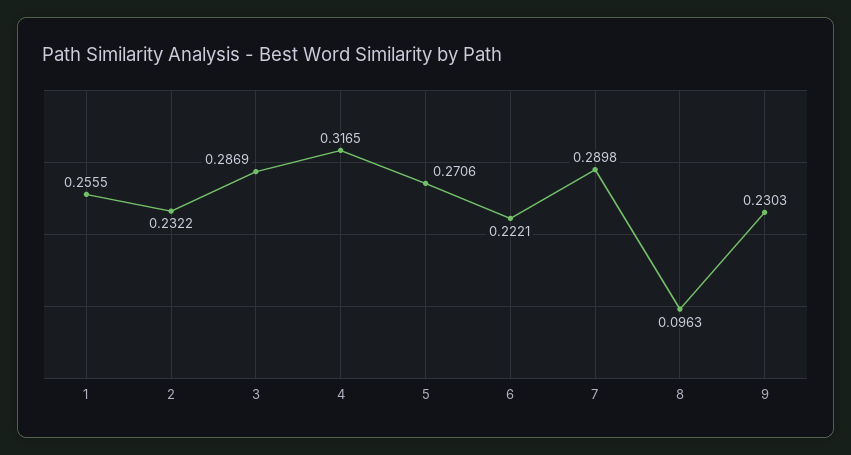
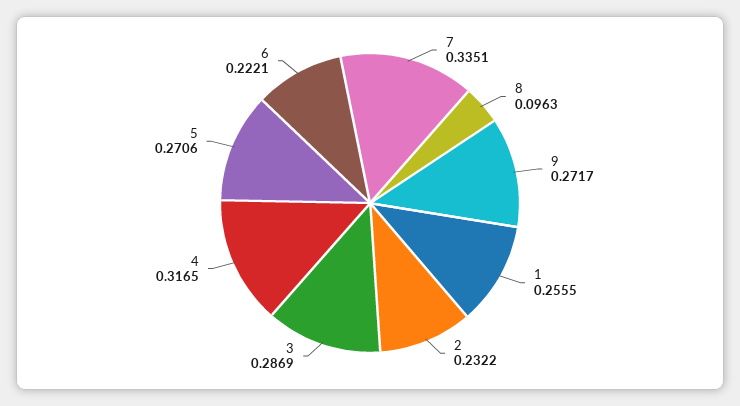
7: 0.2898 -> 0.3351
9: 0.2303 -> 0.2717

